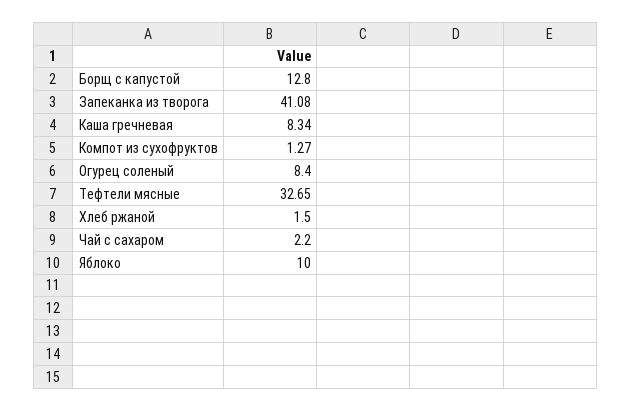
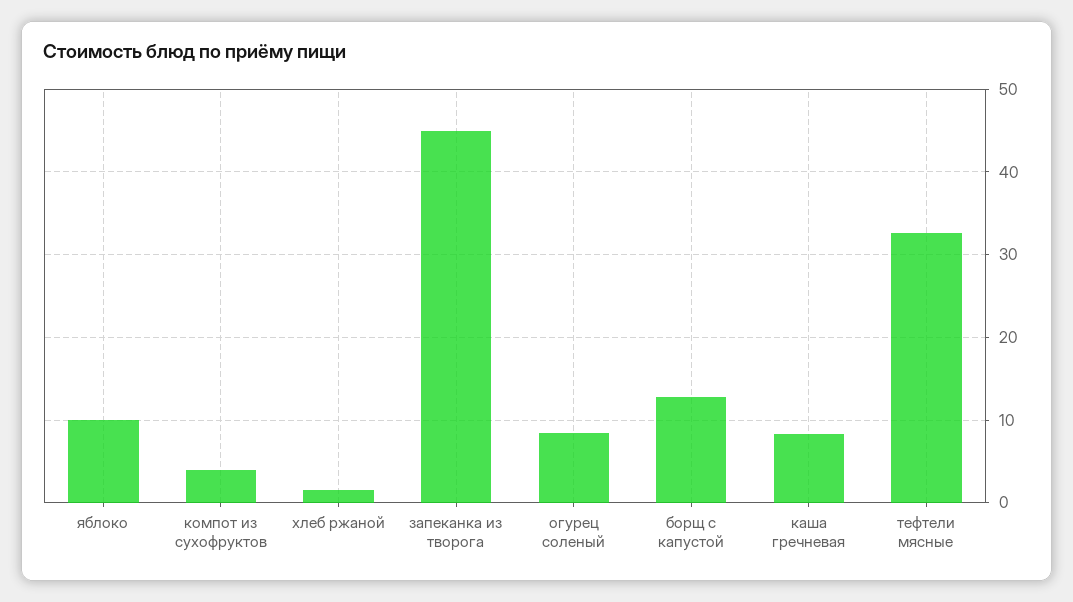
Запеканка из творога: 41.08 -> 45
Компот из сухофруктов: 1.27 -> 4
Чай с сахаром: 2.2 -> none

